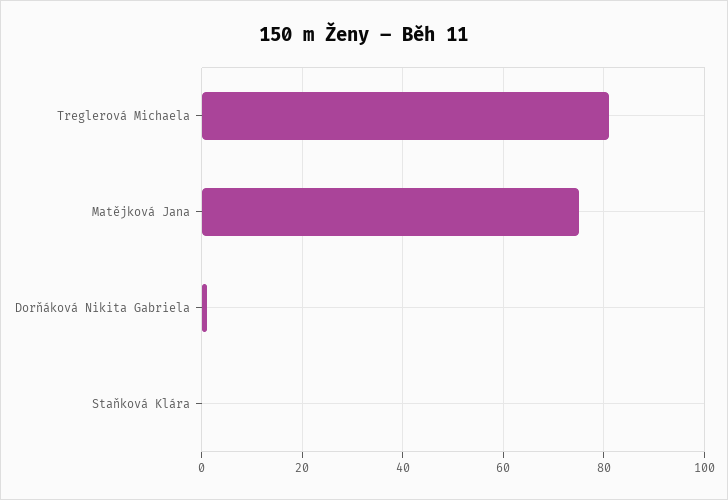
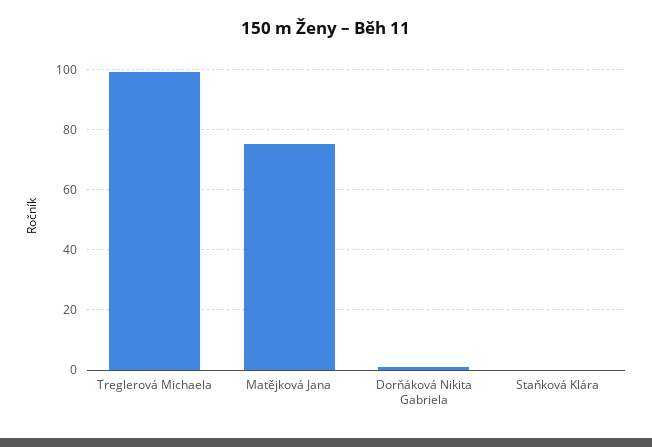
Treglerová Michaela: 80 -> 100

